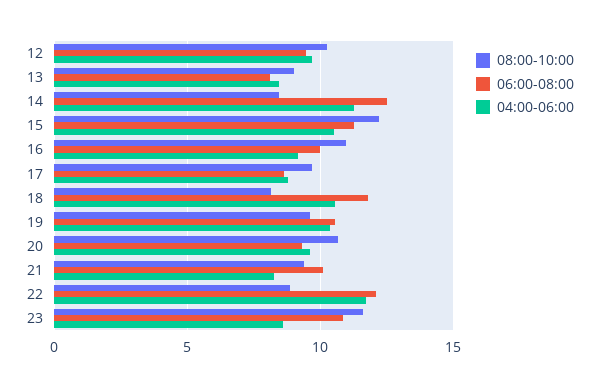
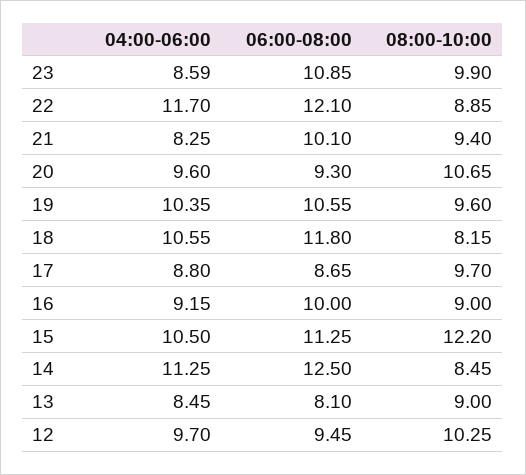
08:00-10:00, 16: 11 -> 9
08:00-10:00, 23: 11.5 -> 9.9

